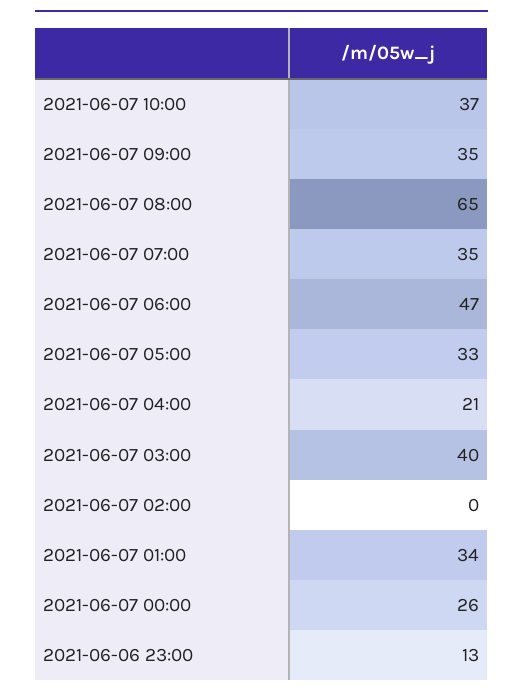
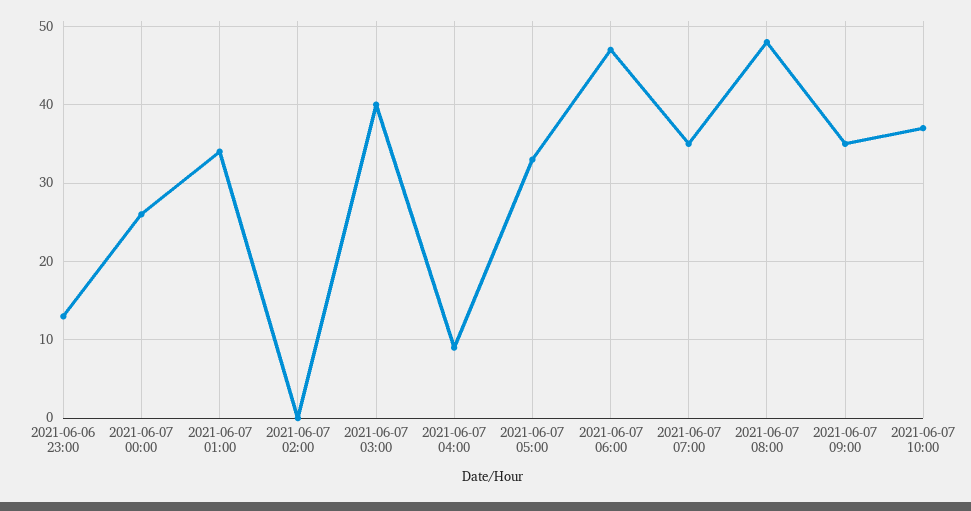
2021-06-07 08:00: 65 -> 48
2021-06-07 04:00: 21 -> 9

